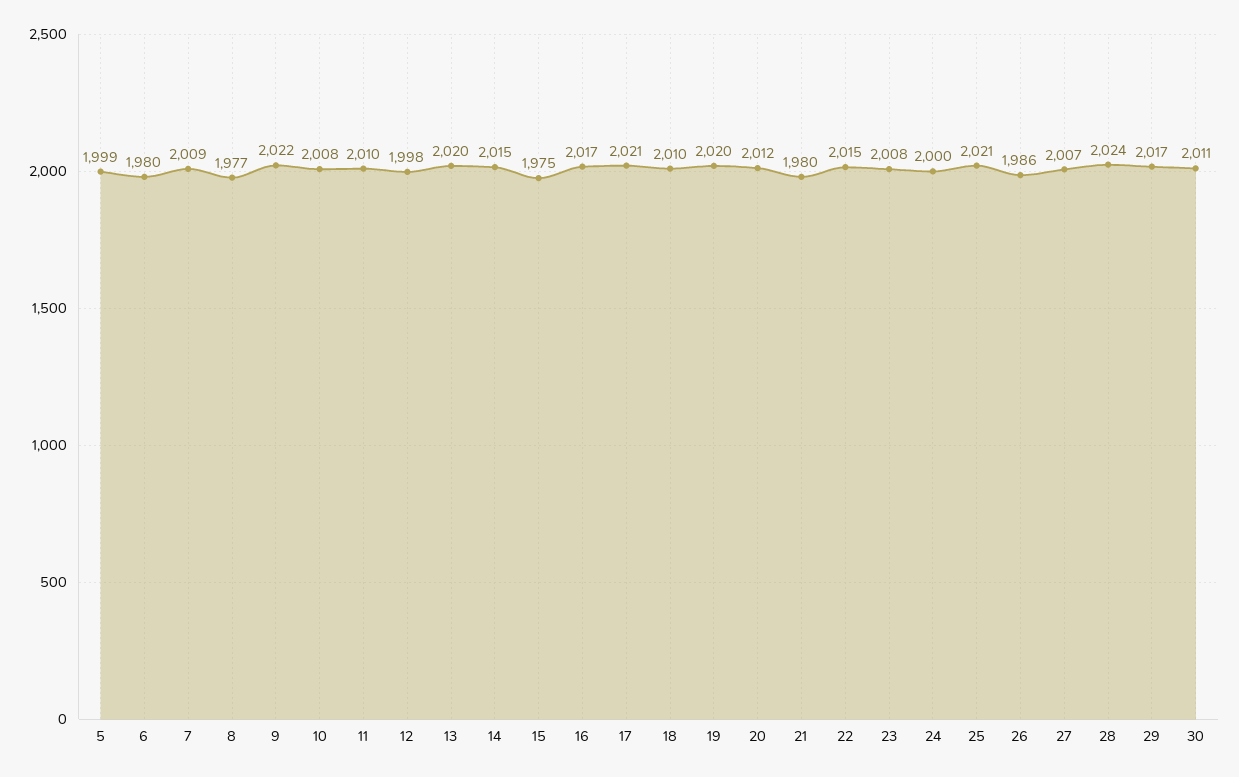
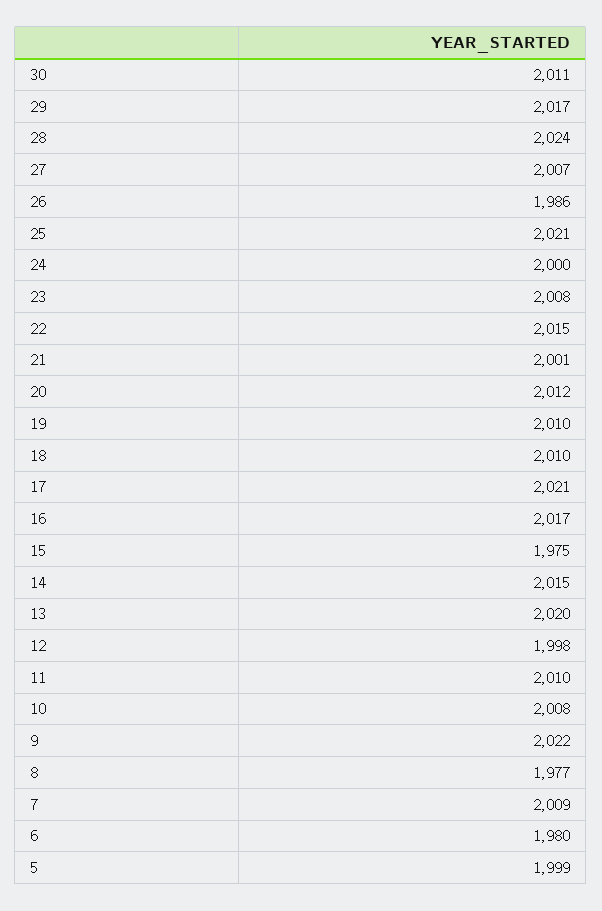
19: 2020 -> 2010
21: 1980 -> 2001

